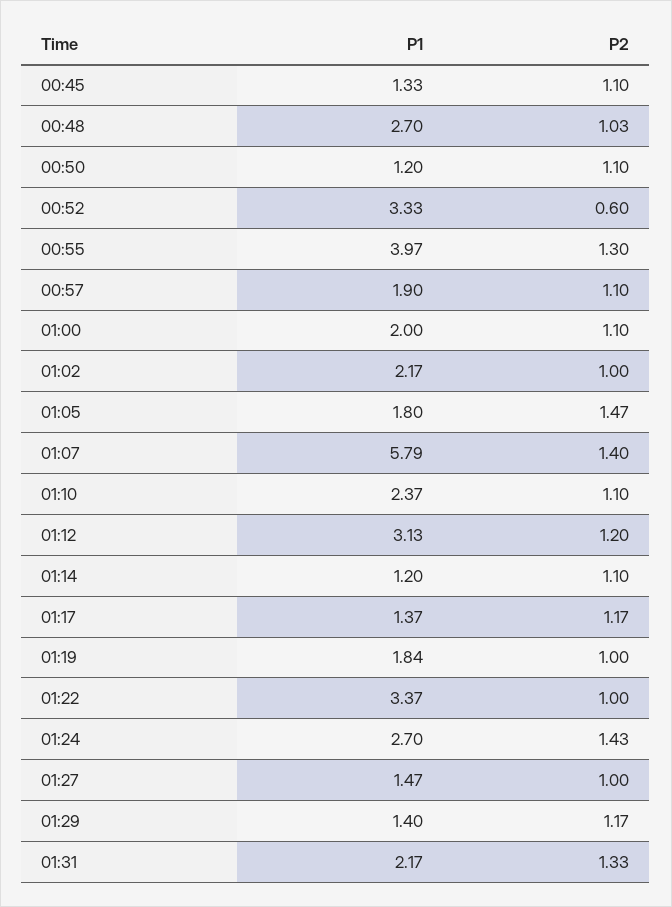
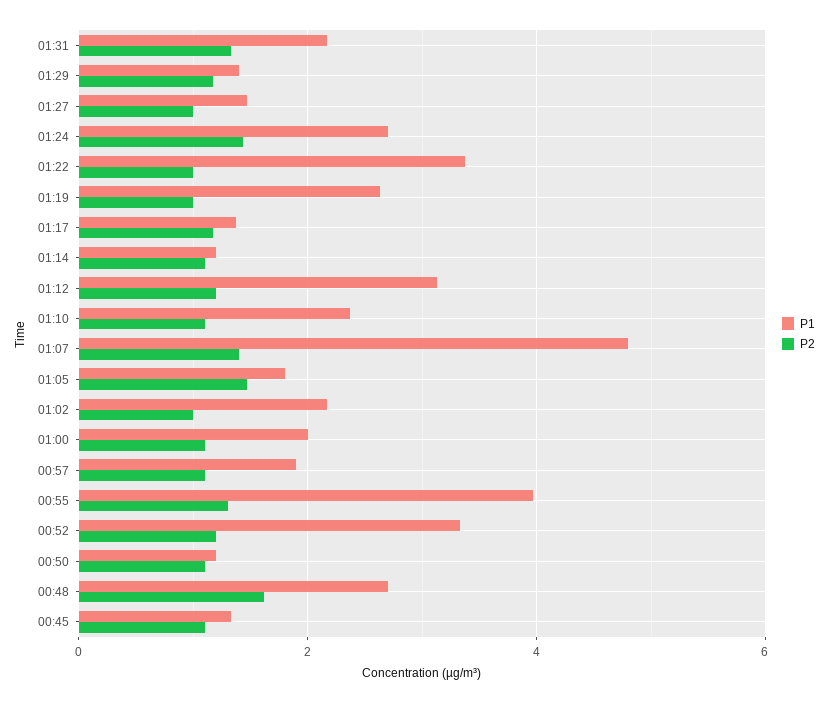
P2, 00:48: 1.03 -> 1.6
P2, 00:52: 0.6 -> 1.2
P1, 01:07: 5.79 -> 4.8
P1, 01:19: 1.84 -> 2.6

